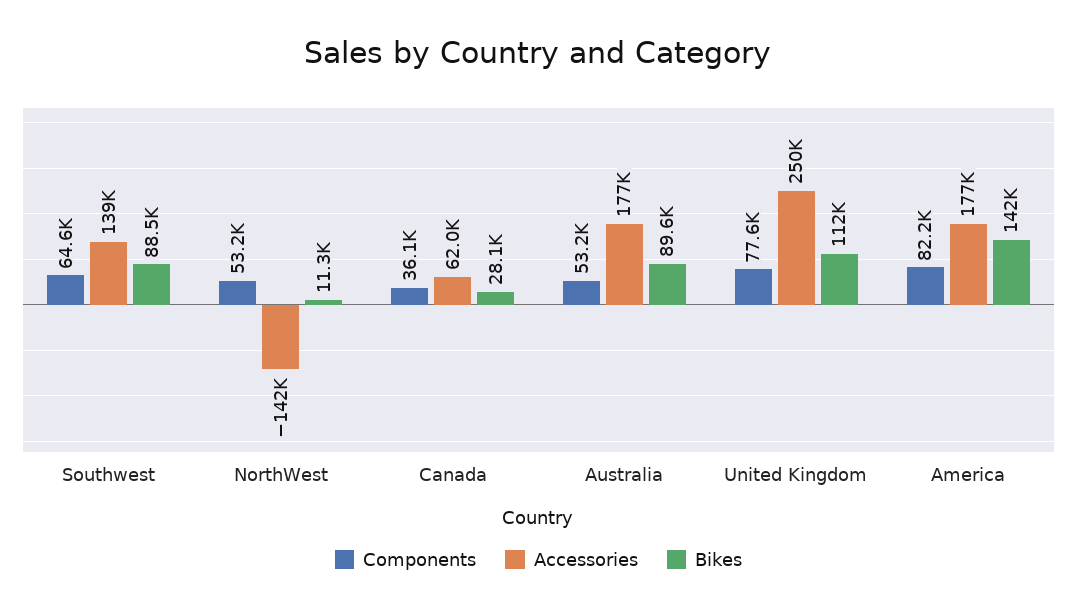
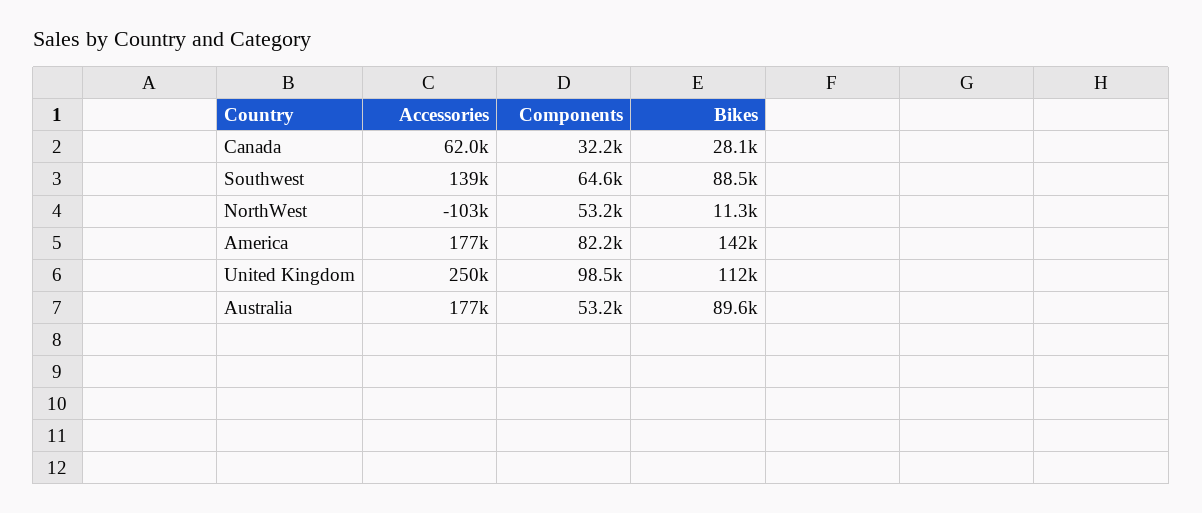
Accessories, NorthWest: -142000 -> -103000
Components, Canada: 36100 -> 32200
Components, United Kingdom: 77600 -> 98500

